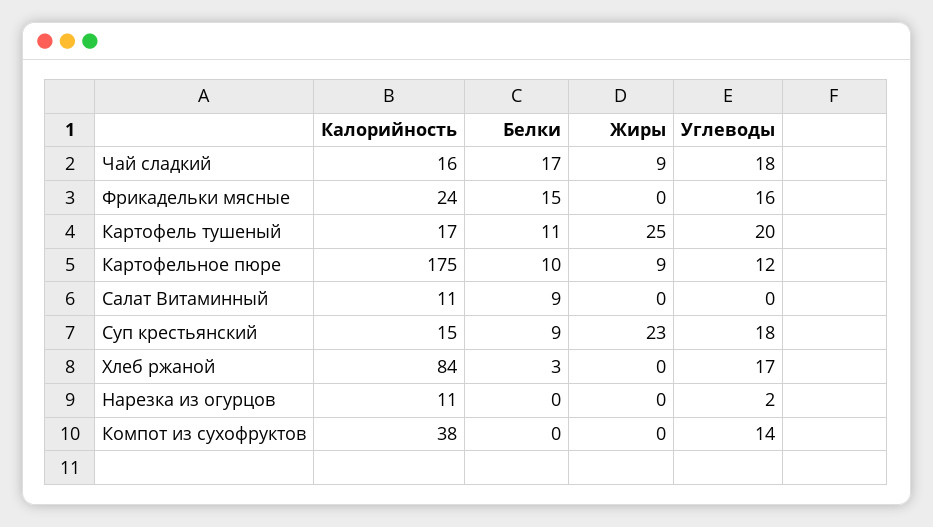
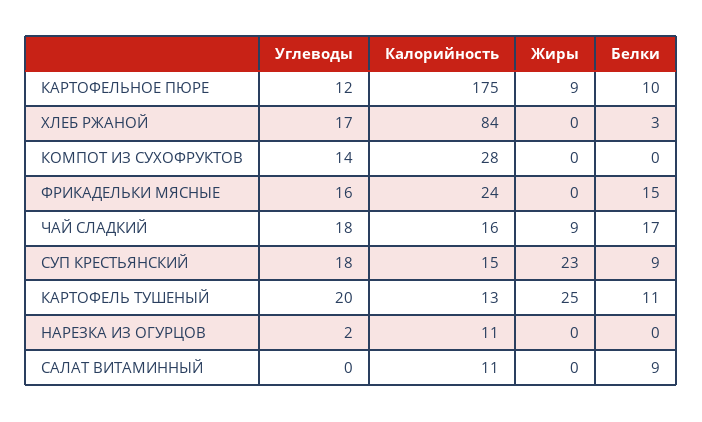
Калорийность, Картофель тушеный: 17 -> 13
Калорийность, Компот из сухофруктов: 38 -> 28

